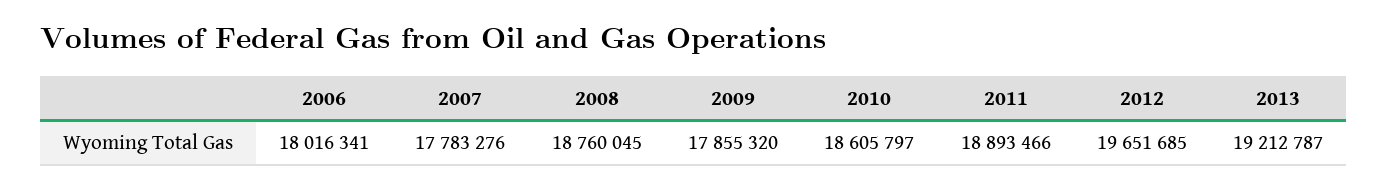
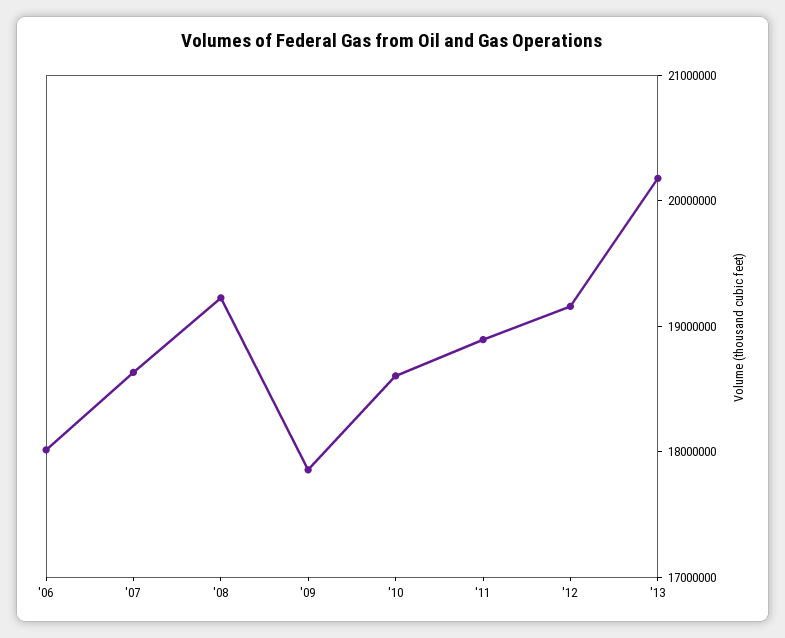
2007: 17783276 -> 18600000
2008: 18760045 -> 19200000
2012: 19651685 -> 19200000
2013: 19212787 -> 20200000

